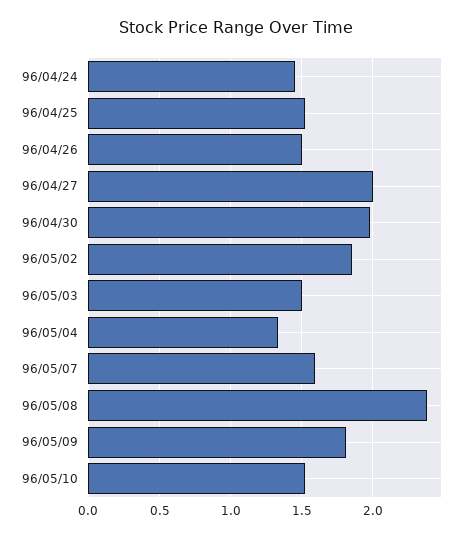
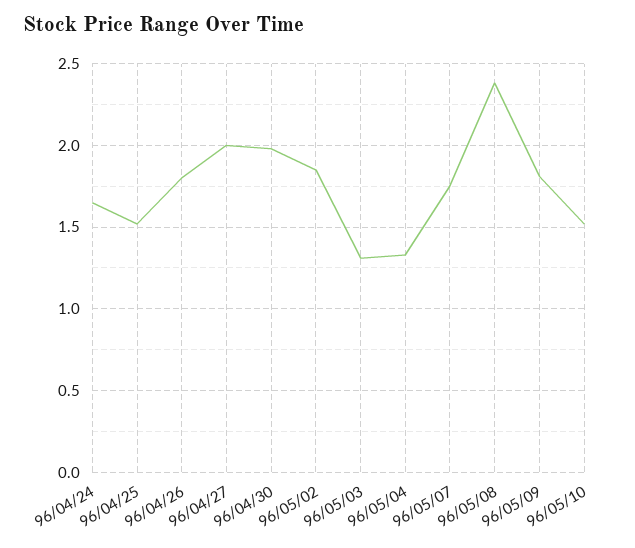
96/04/24: 1.45 -> 1.65
96/04/26: 1.5 -> 1.8
96/05/03: 1.5 -> 1.3
96/05/07: 1.6 -> 1.75

